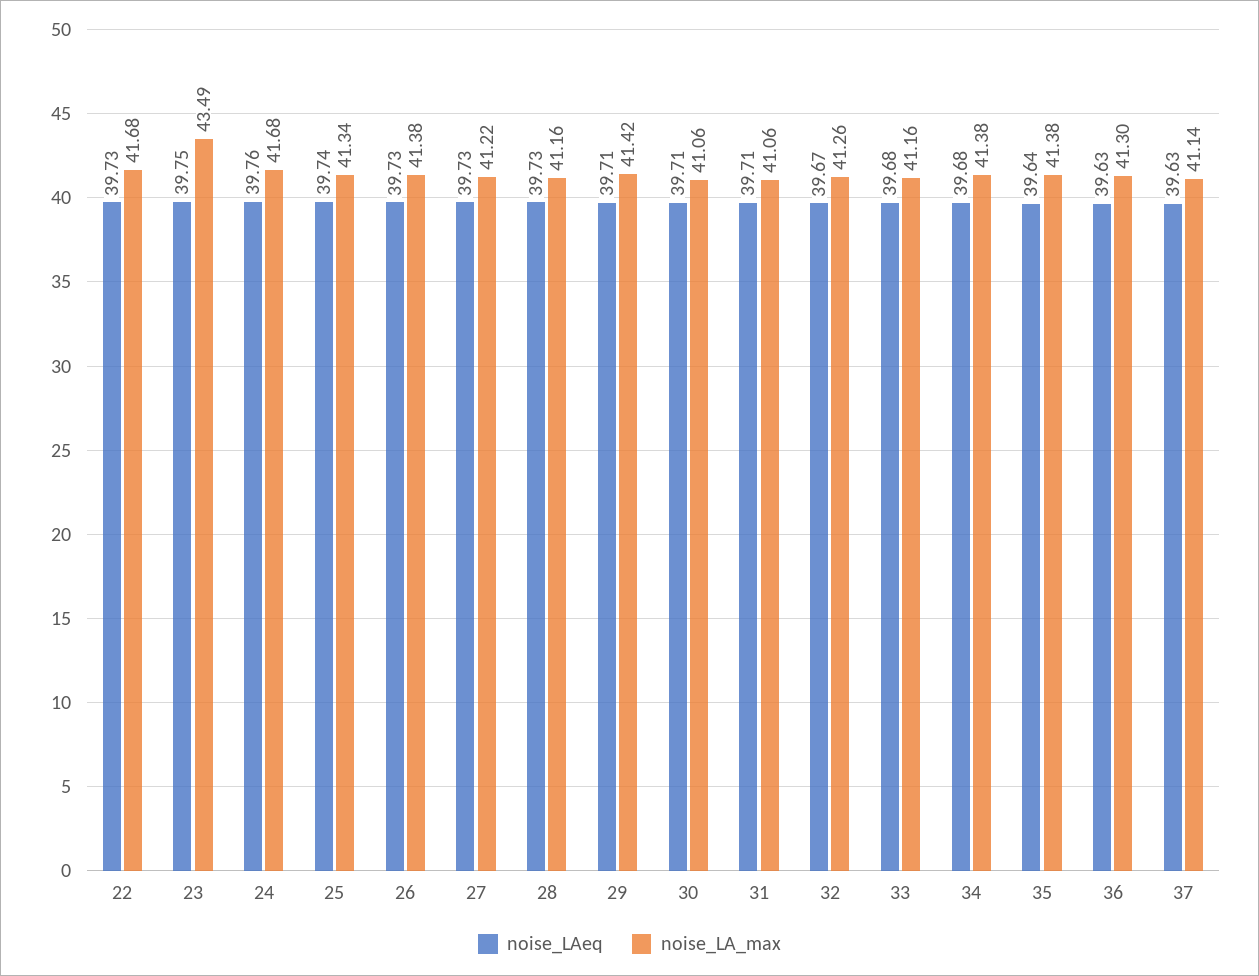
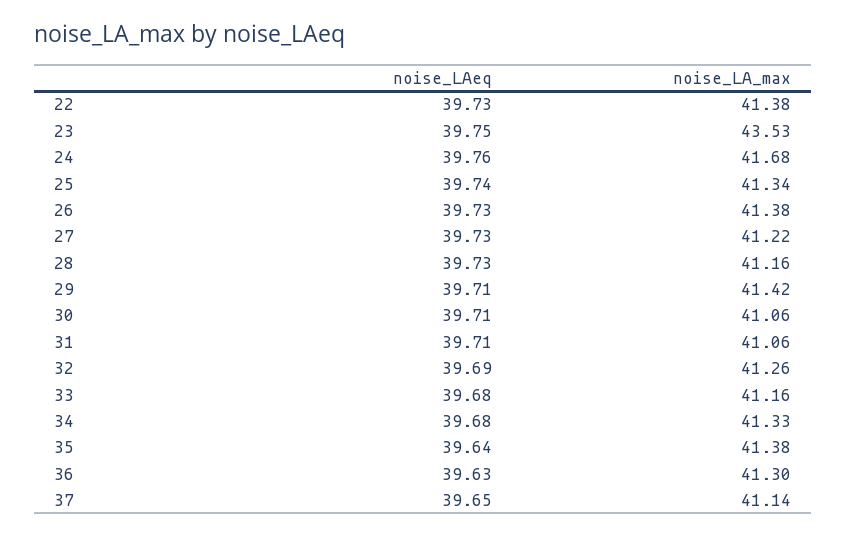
noise_LA_max, 22: 41.68 -> 41.38
noise_LA_max, 23: 43.49 -> 43.53
noise_LAeq, 32: 39.67 -> 39.69
noise_LA_max, 34: 41.38 -> 41.33
noise_LAeq, 37: 39.63 -> 39.65

